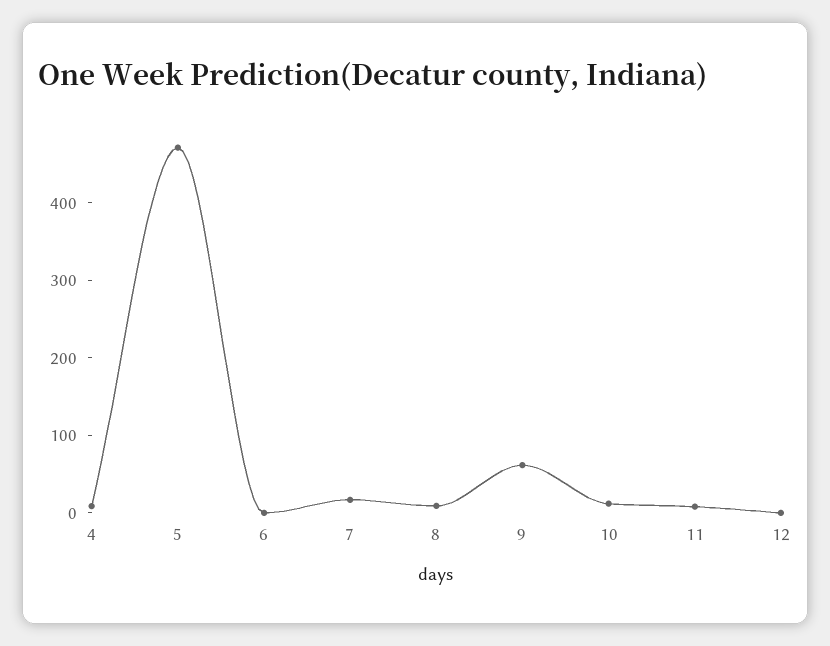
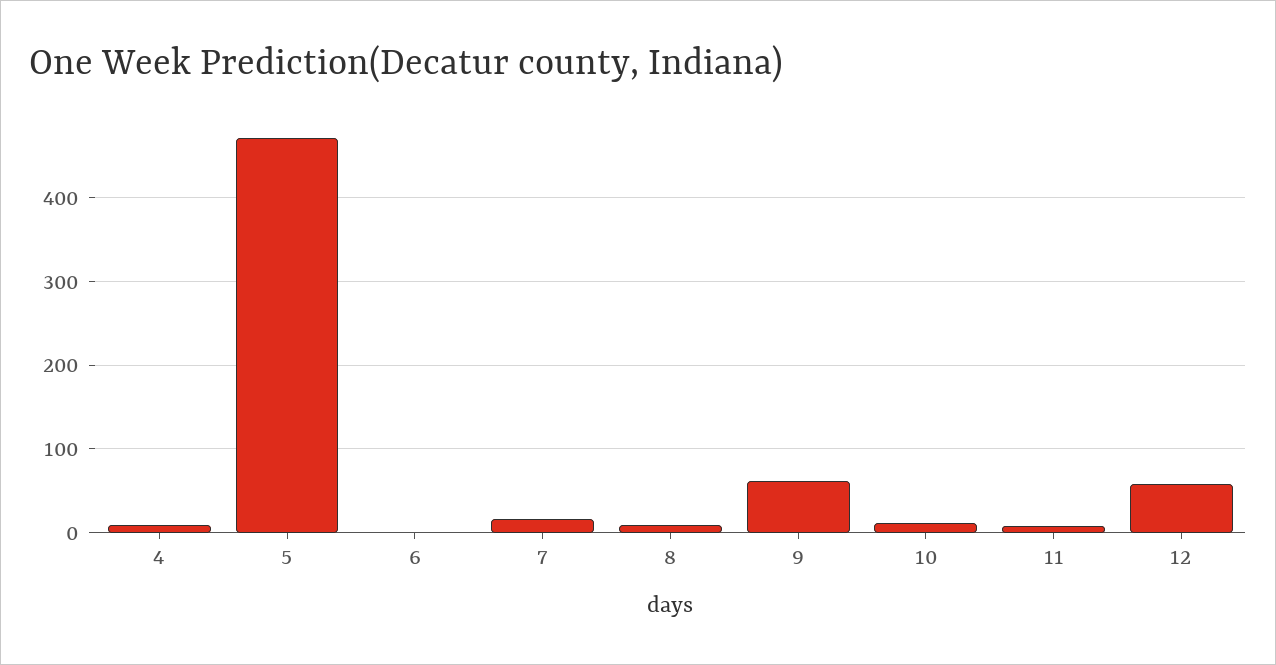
12: 0 -> 60

